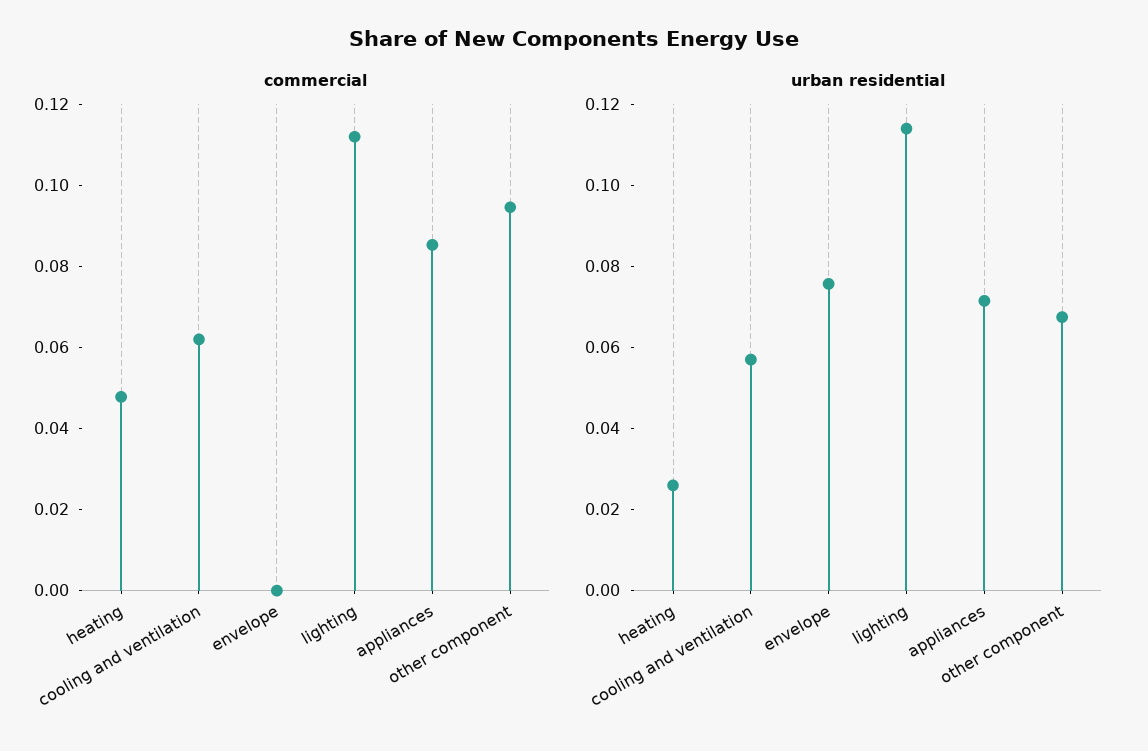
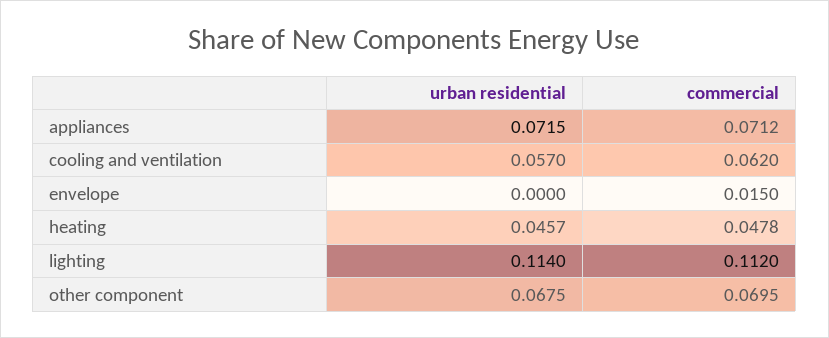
commercial, envelope: 0 -> 0.015
commercial, appliances: 0.085 -> 0.0712
commercial, other component: 0.095 -> 0.0695
urban residential, heating: 0.025 -> 0.0457
urban residential, envelope: 0.075 -> 0

